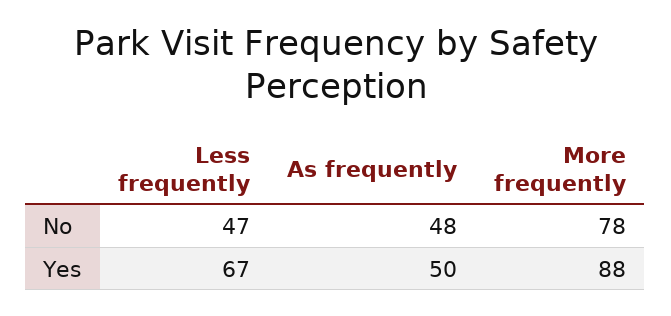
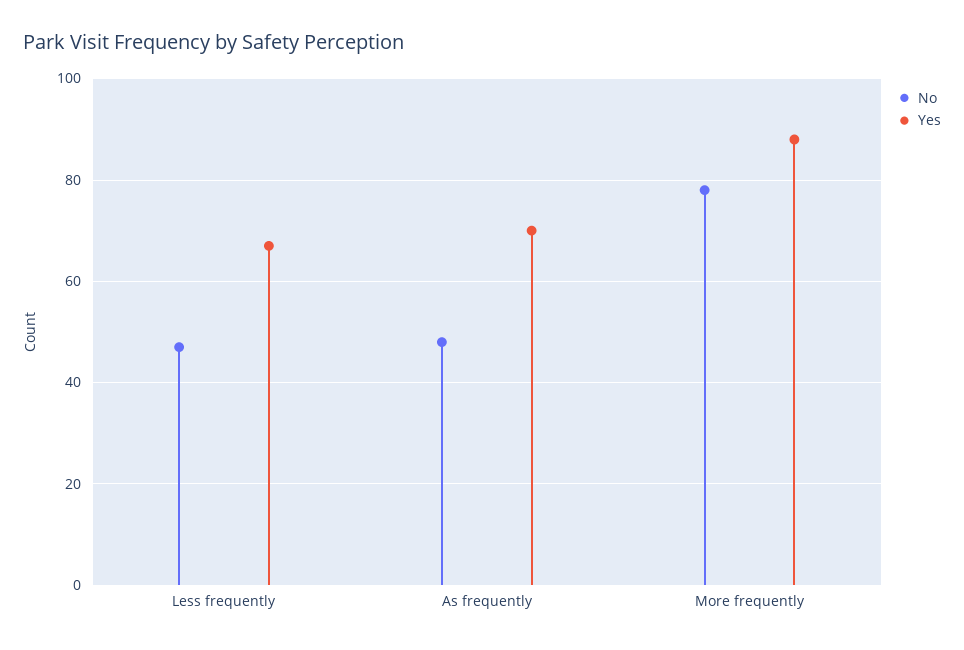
Yes, As frequently: 50 -> 70

